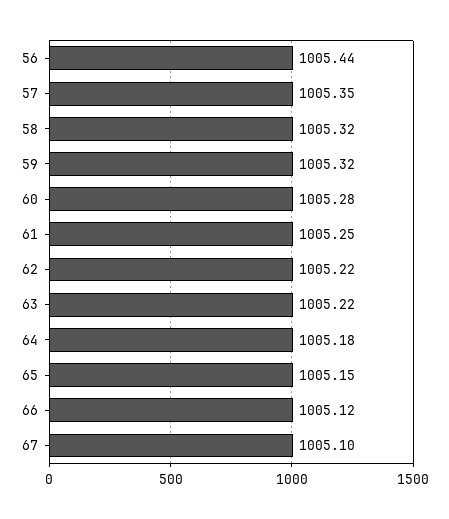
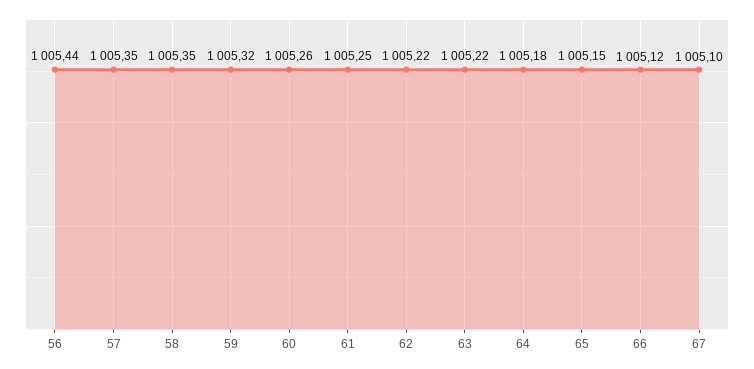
58: 1005.32 -> 1005.35
60: 1005.28 -> 1005.26

